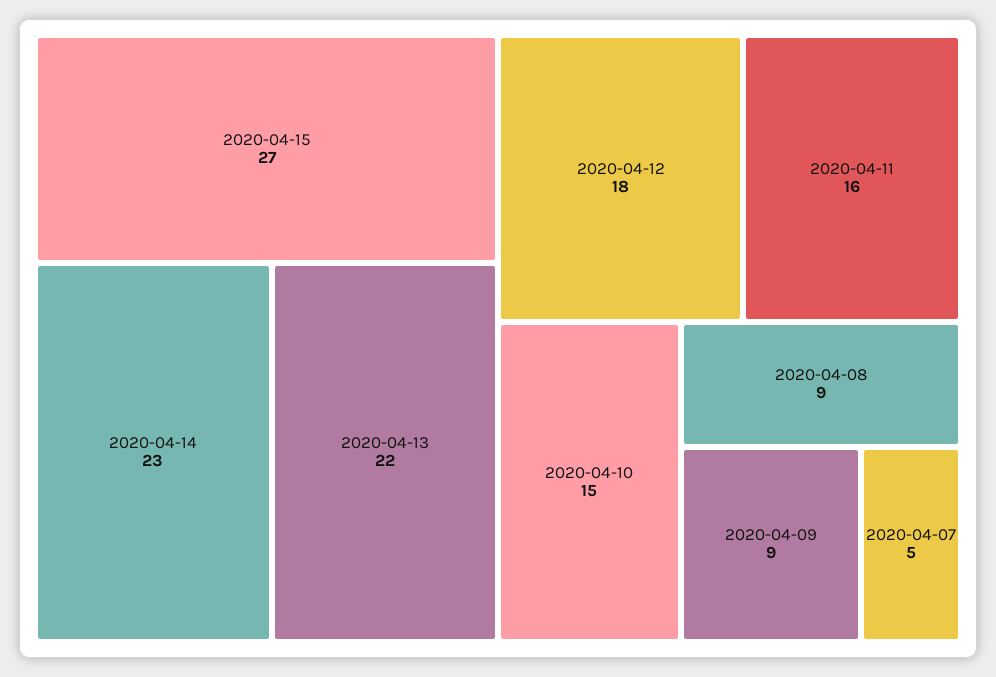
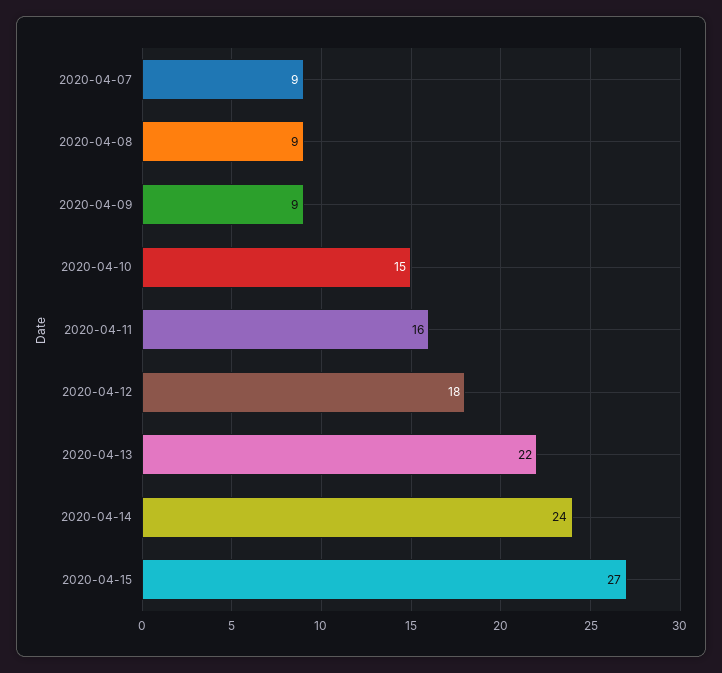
2020-04-14: 23 -> 24
2020-04-07: 5 -> 9

